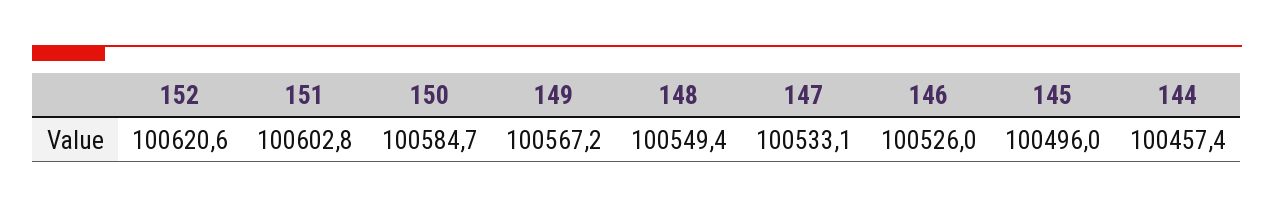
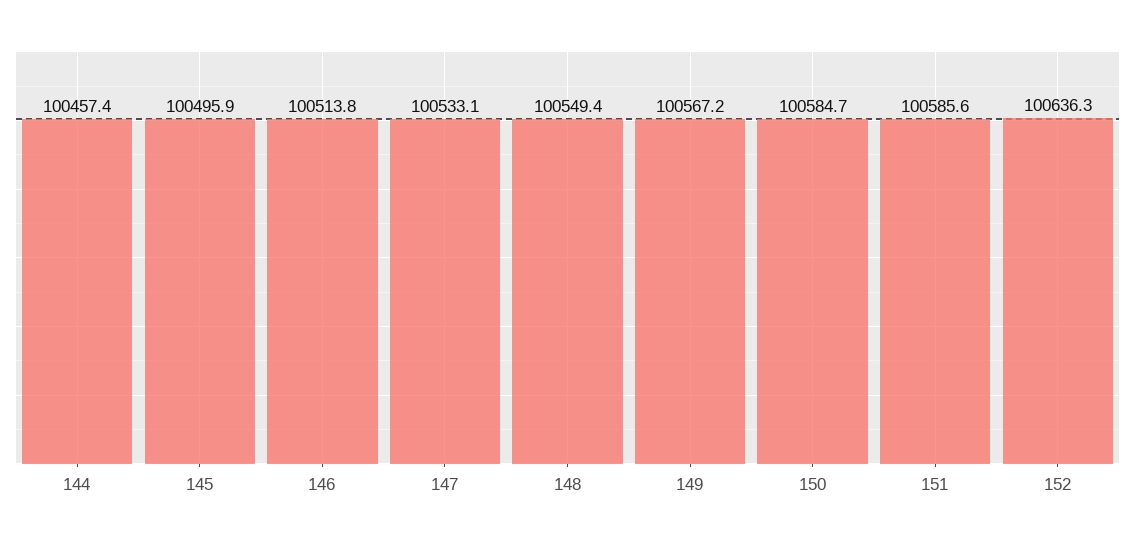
152: 100620.6 -> 100636.3
151: 100602.8 -> 100585.6
146: 100526 -> 100513.8
145: 100496 -> 100495.9

